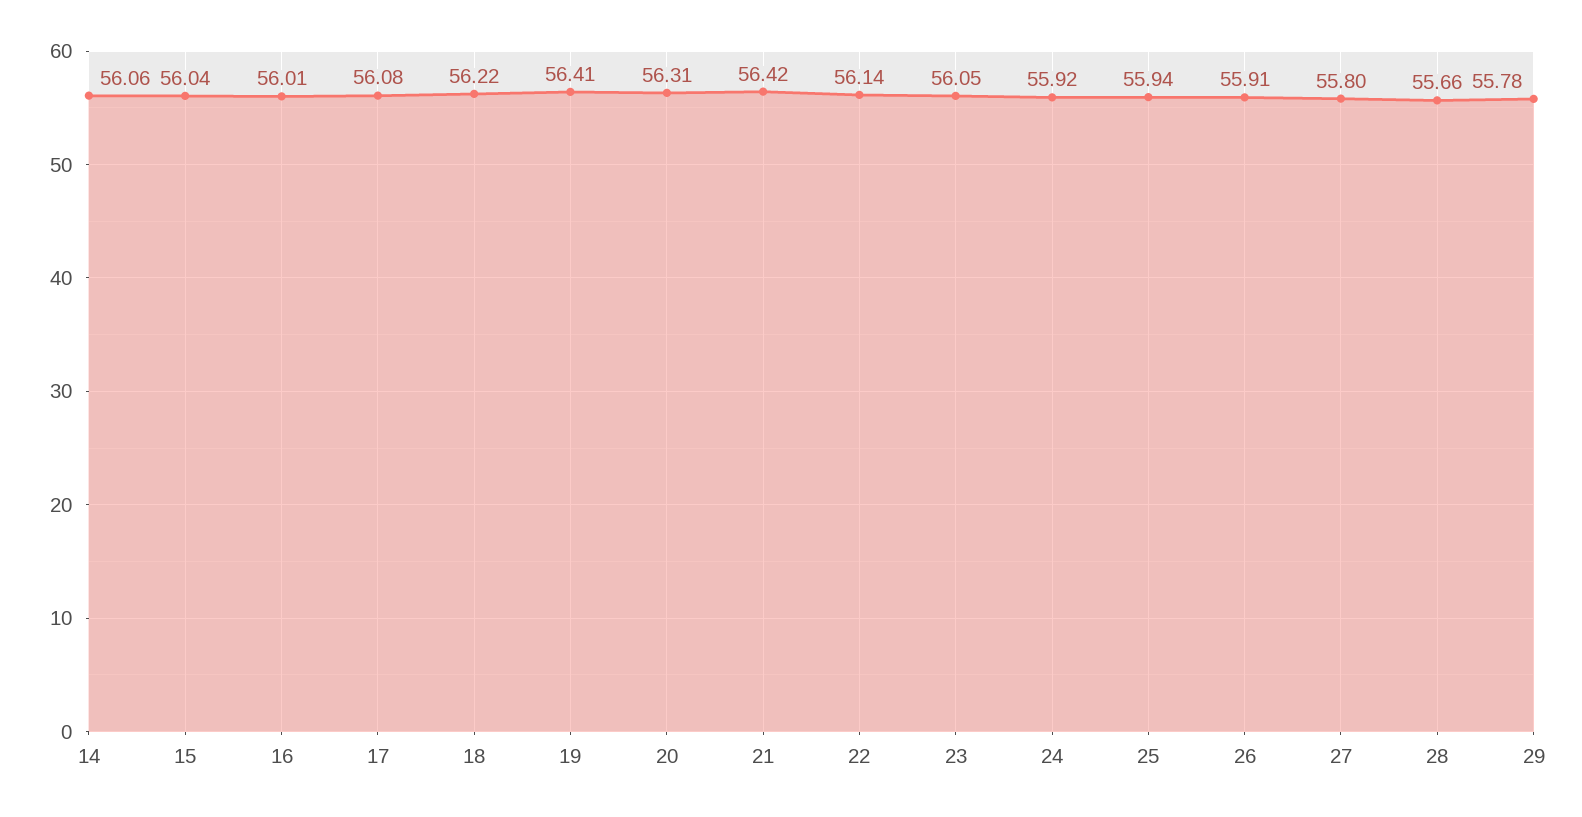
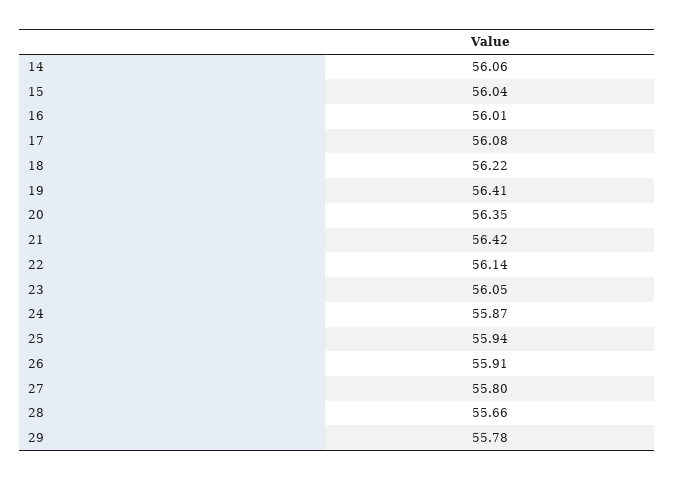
20: 56.31 -> 56.35
24: 55.92 -> 55.87

